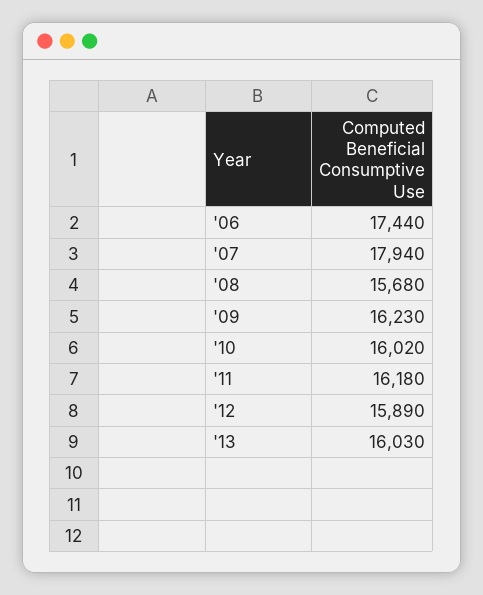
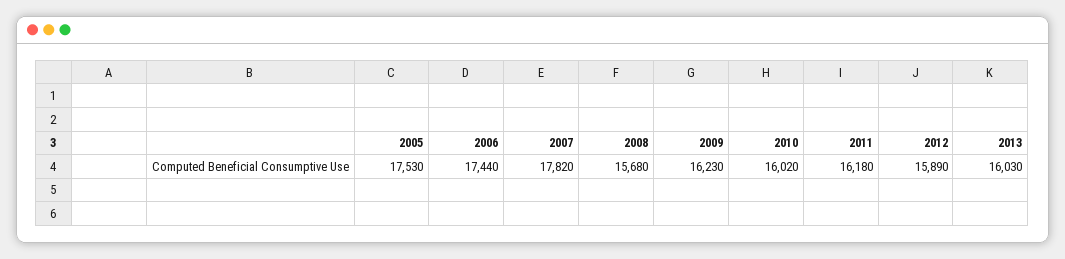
'07: 17940 -> 17820
2005: none -> 17530

